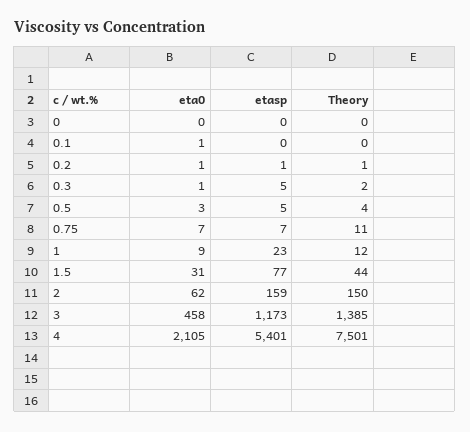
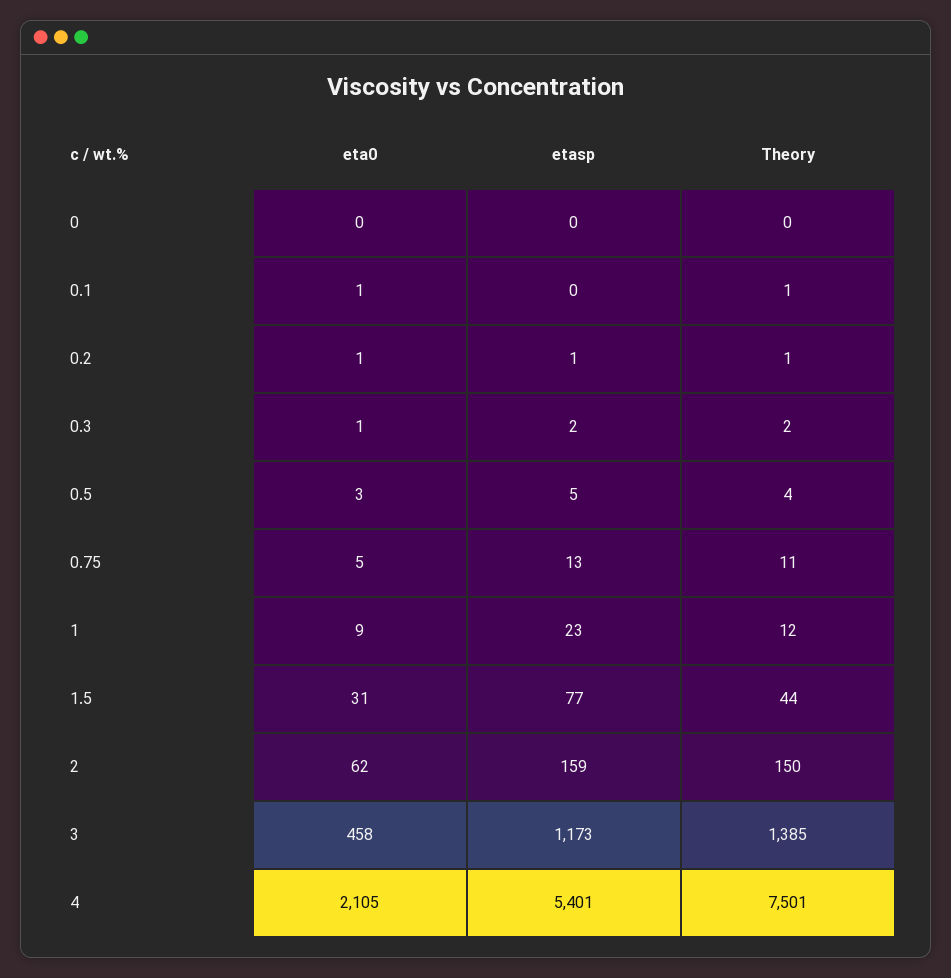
Theory, 0.1: 0 -> 1
etasp, 0.3: 5 -> 2
eta0, 0.75: 7 -> 5
etasp, 0.75: 7 -> 13

